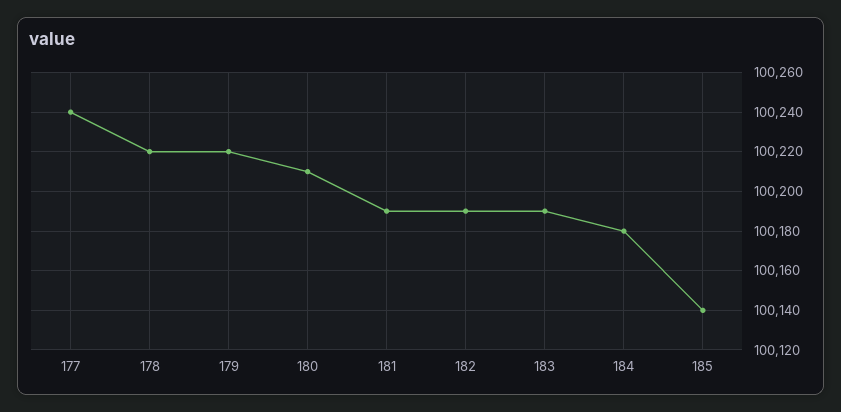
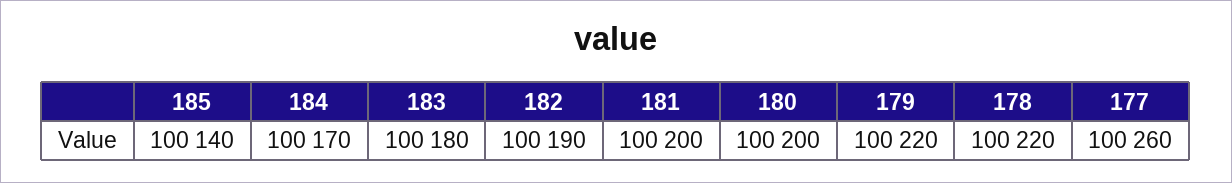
177: 100240 -> 100260
180: 100210 -> 100200
181: 100190 -> 100200
183: 100190 -> 100180
184: 100180 -> 100170

